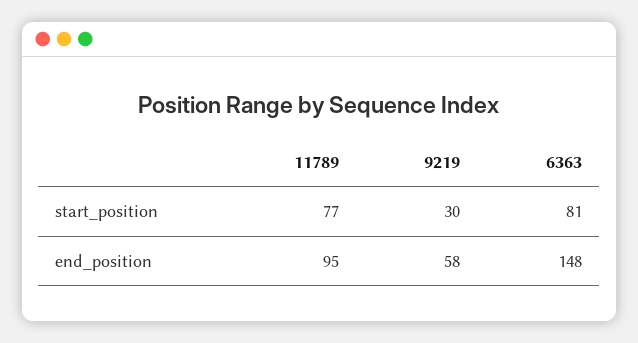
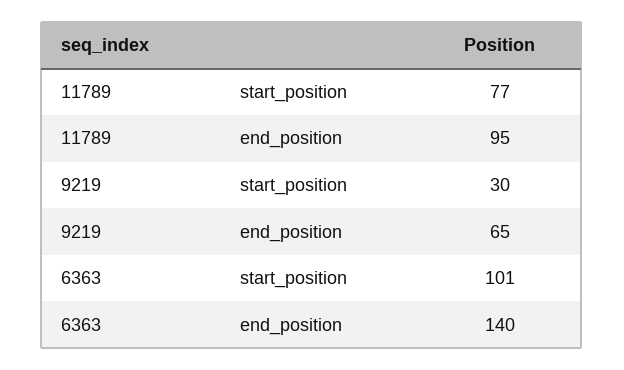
6363, start_position: 81 -> 101
9219, end_position: 58 -> 65
6363, end_position: 148 -> 140

